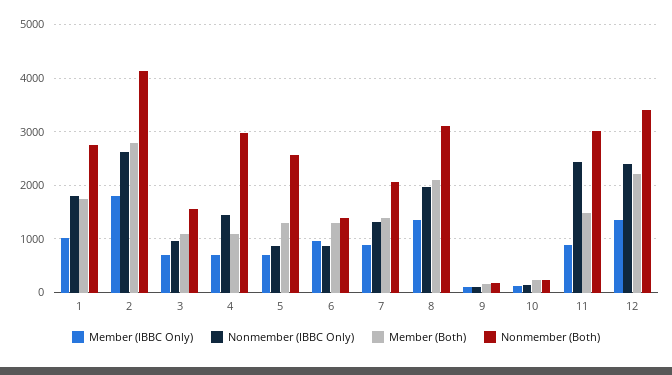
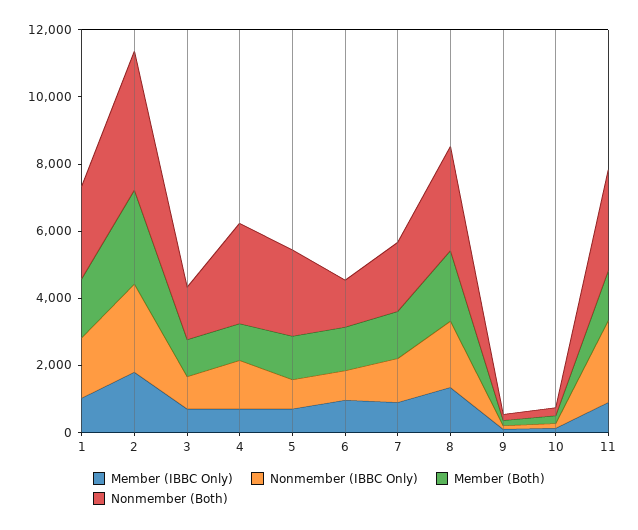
Member (IBBC Only), 12: 1400 -> none
Nonmember (IBBC Only), 12: 2400 -> none
Member (Both), 12: 2200 -> none
Nonmember (Both), 12: 3400 -> none

